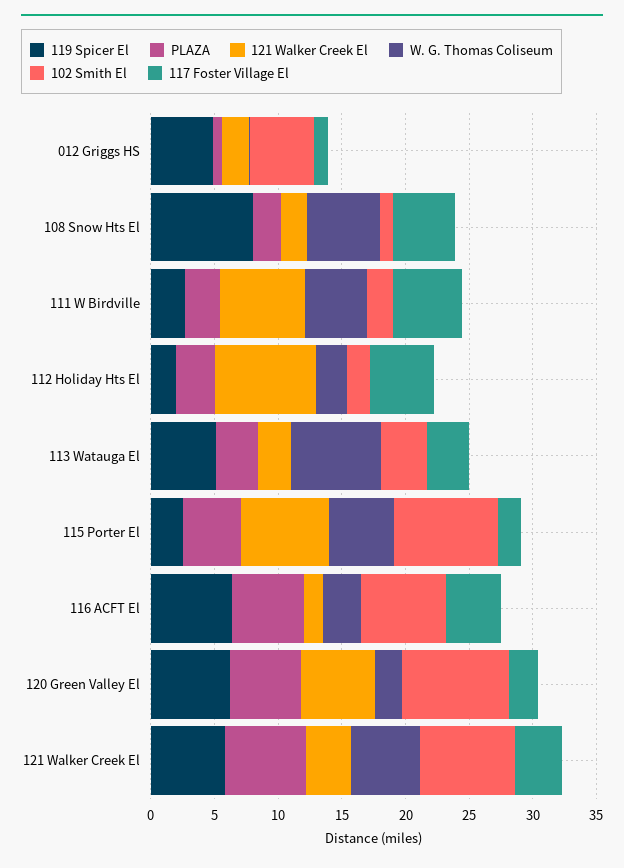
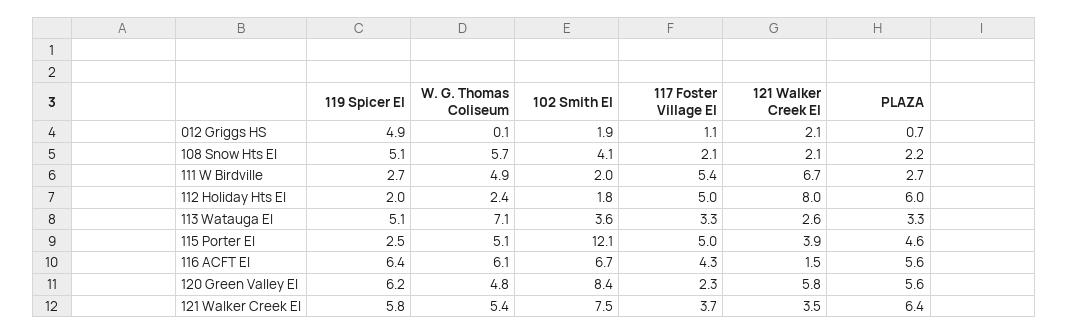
102 Smith El, 012 Griggs HS: 5 -> 1.9
119 Spicer El, 108 Snow Hts El: 8 -> 5.1
102 Smith El, 108 Snow Hts El: 1 -> 4.1
117 Foster Village El, 108 Snow Hts El: 5 -> 2.1
PLAZA, 112 Holiday Hts El: 3 -> 6
121 Walker Creek El, 115 Porter El: 7 -> 3.9
102 Smith El, 115 Porter El: 8 -> 12.1
117 Foster Village El, 115 Porter El: 2 -> 5
W. G. Thomas Coliseum, 116 ACFT El: 3 -> 6.1
W. G. Thomas Coliseum, 120 Green Valley El: 2 -> 4.8

